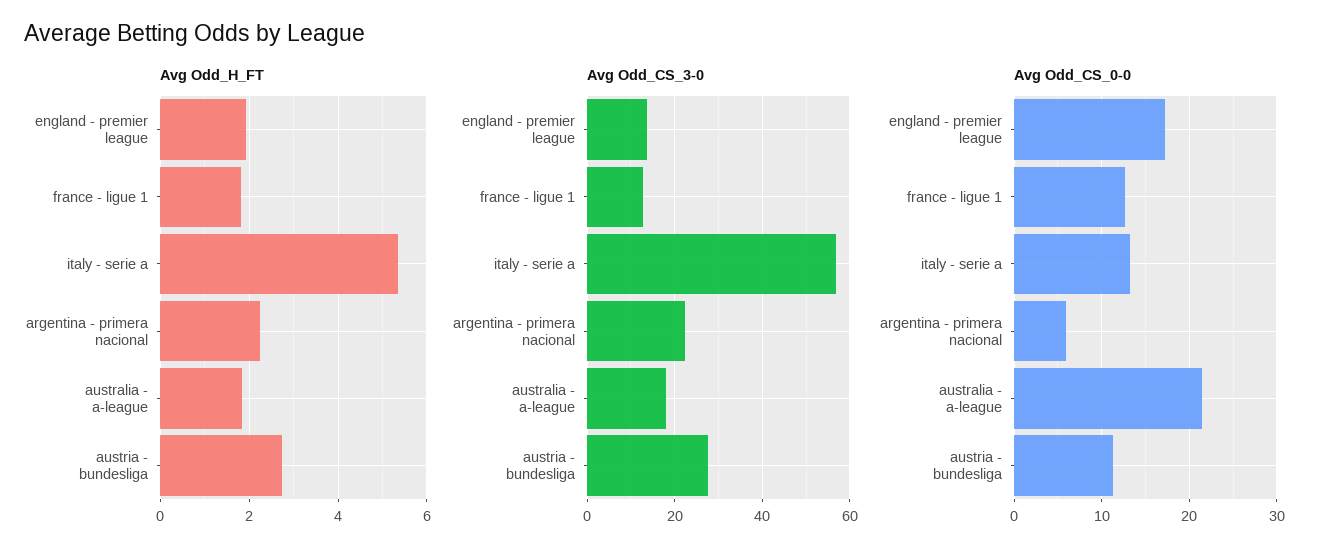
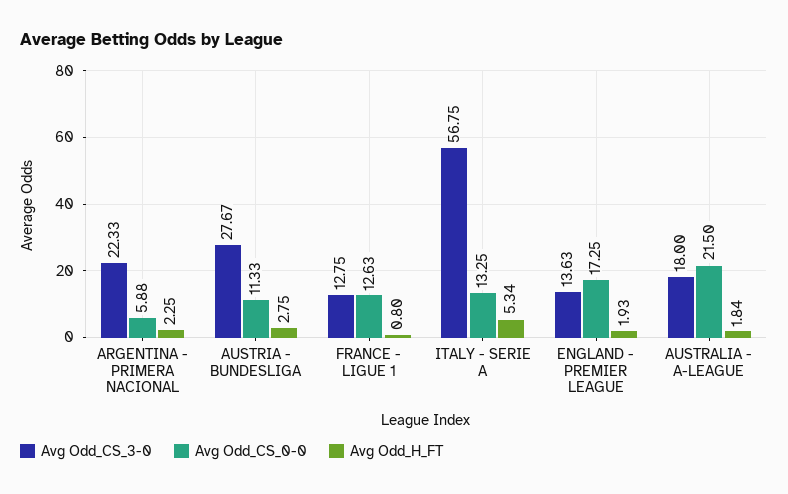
Avg Odd_H_FT, france - ligue 1: 1.8 -> 0.8

